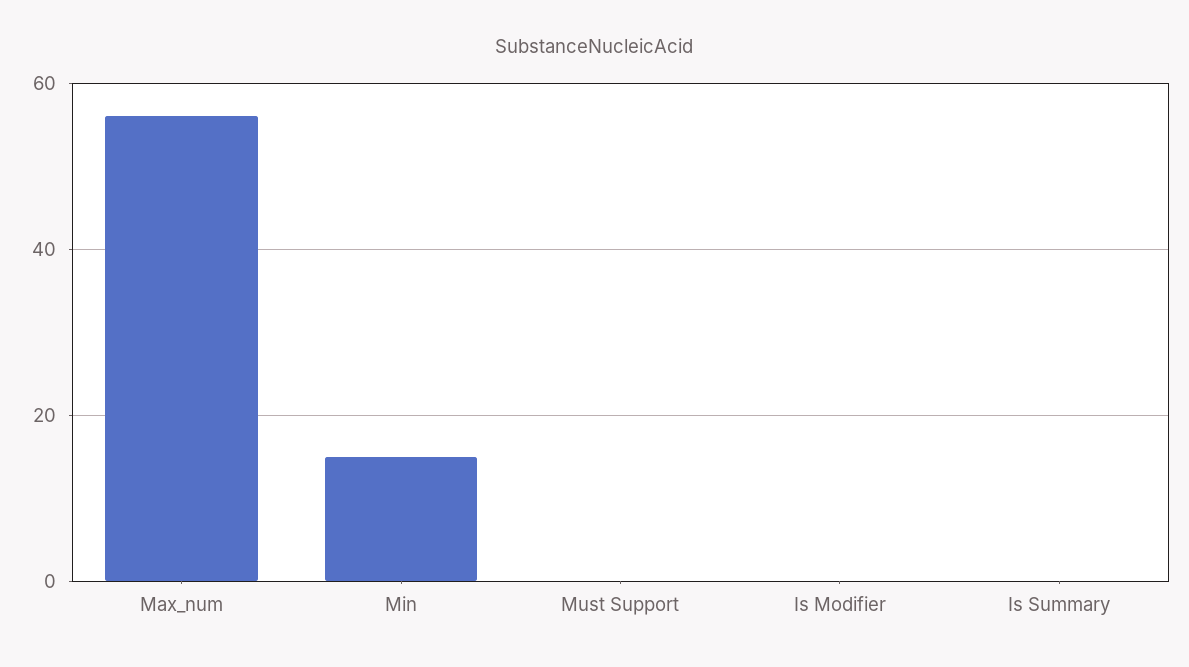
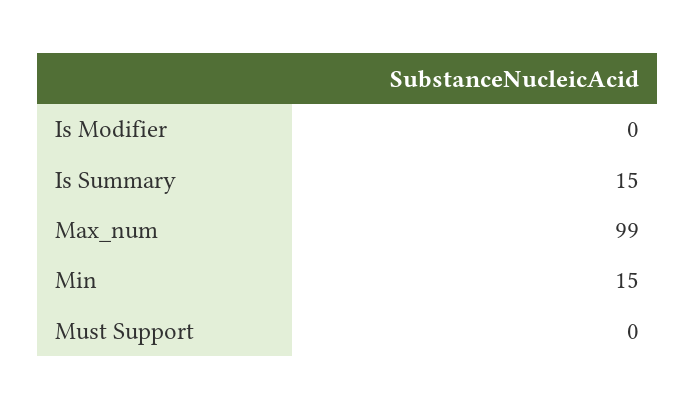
Max_num: 55 -> 99
Is Summary: 0 -> 15

